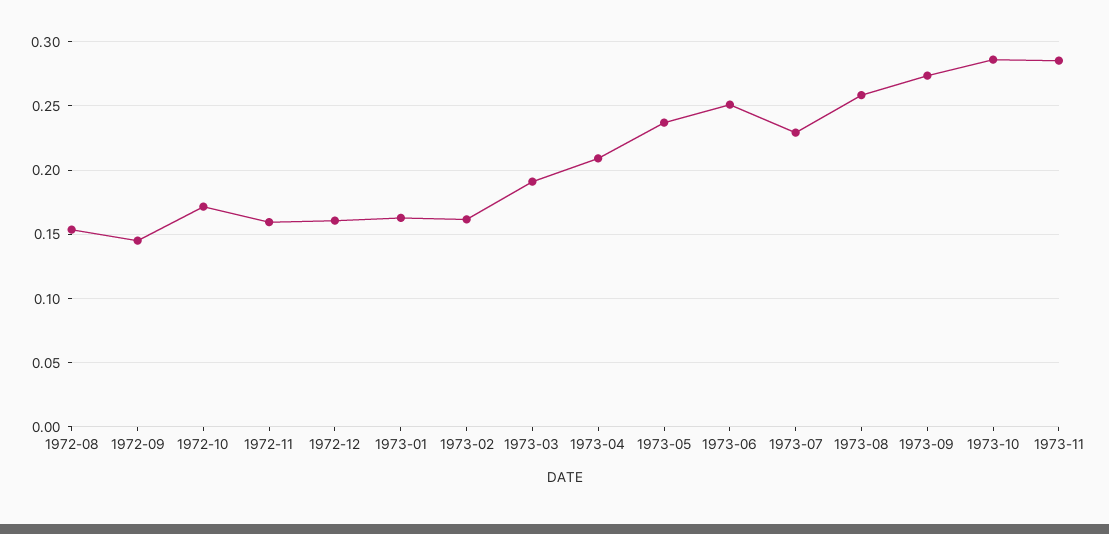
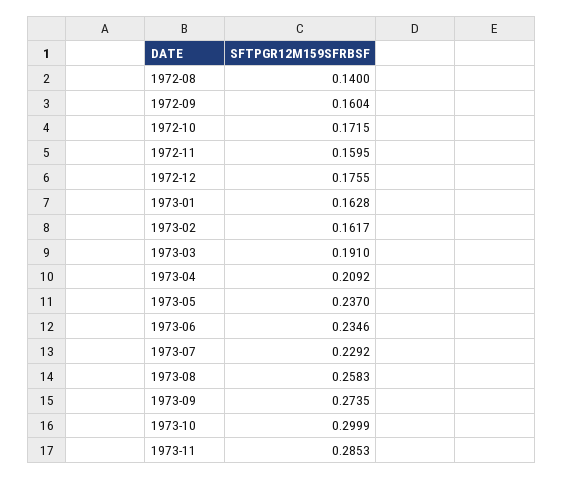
1972-08: 0.155 -> 0.14
1972-09: 0.145 -> 0.1604
1972-12: 0.16 -> 0.1755
1973-06: 0.25 -> 0.2346
1973-10: 0.285 -> 0.2999

